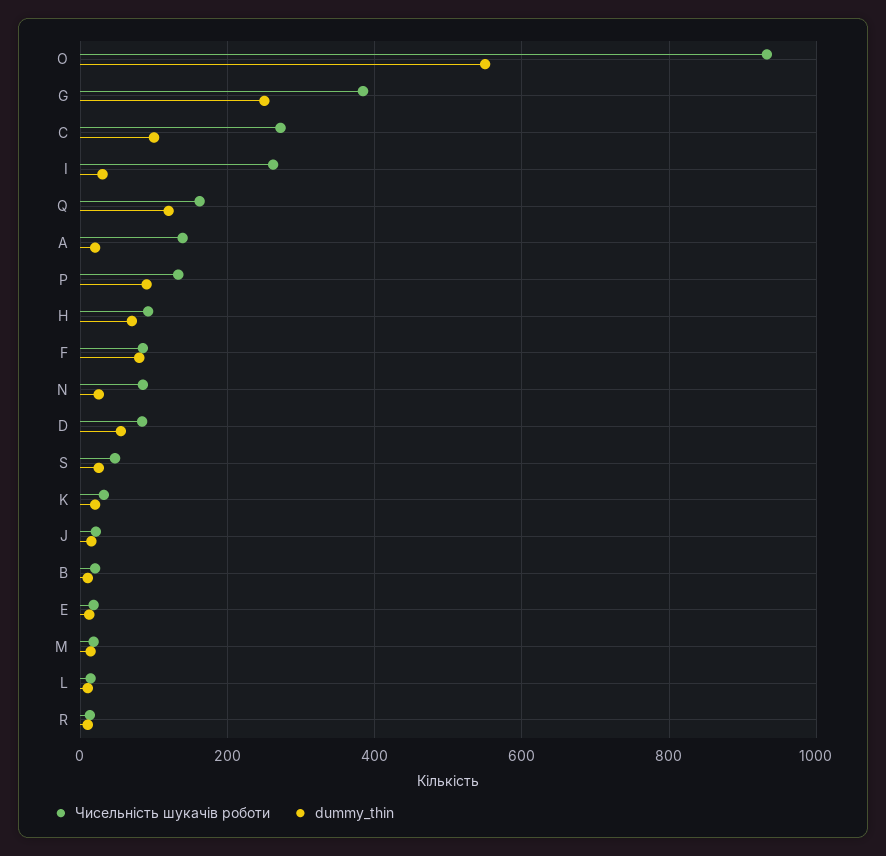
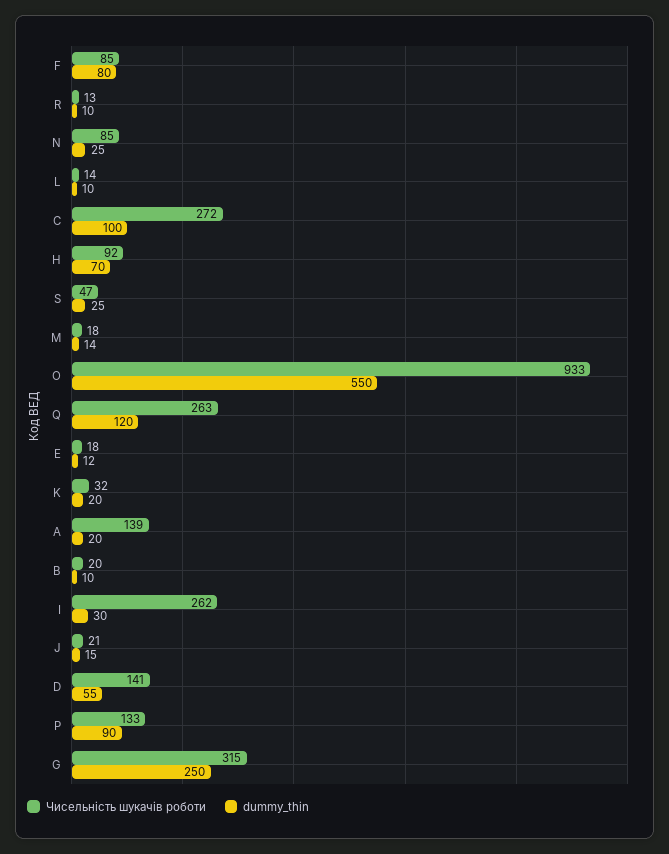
Чисельність шукачів роботи, G: 380 -> 315
Чисельність шукачів роботи, Q: 160 -> 263
Чисельність шукачів роботи, D: 80 -> 141

